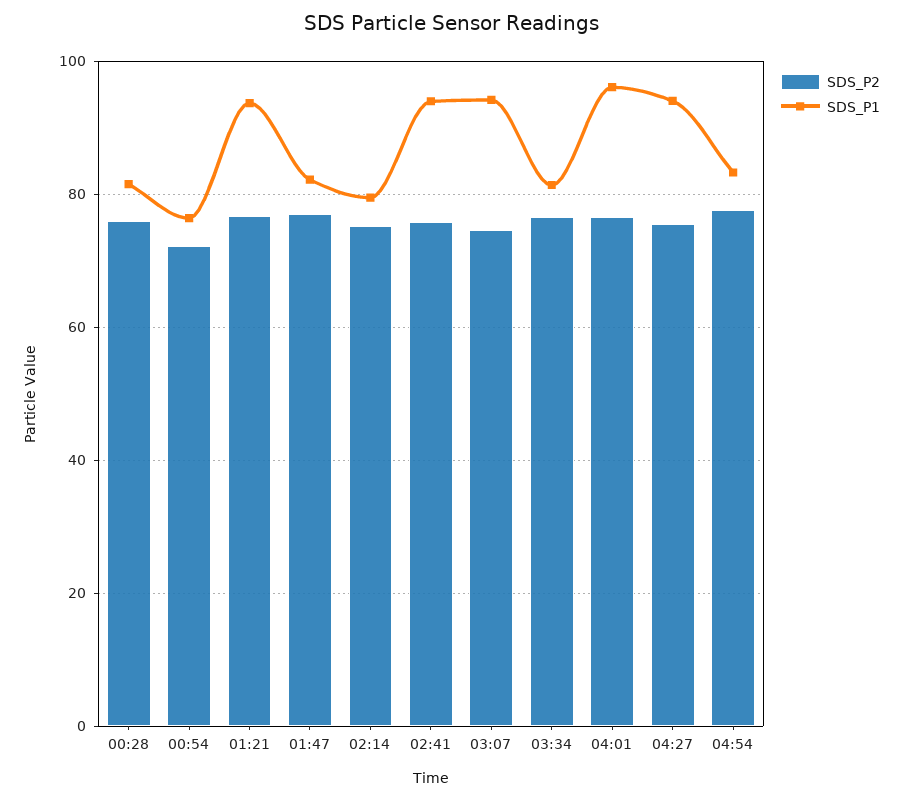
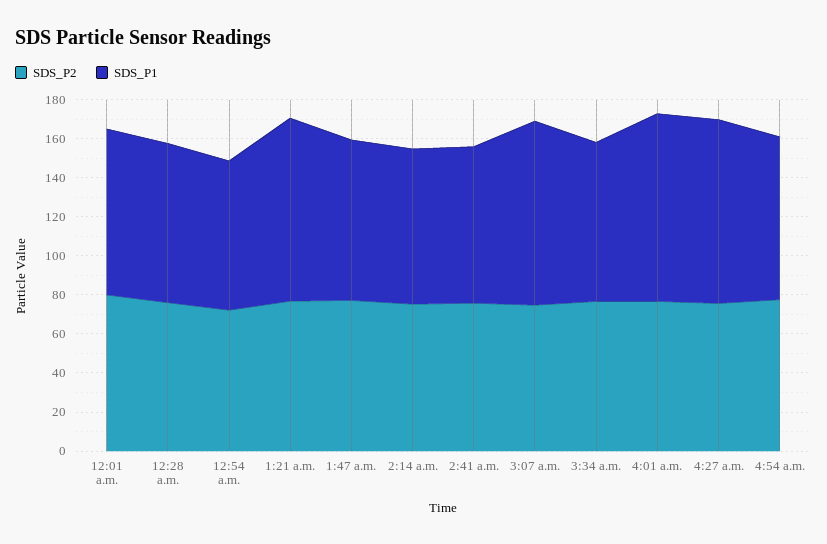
SDS_P1, 02:41: 94 -> 80
SDS_P2, 12:01 a.m.: none -> 80
SDS_P1, 12:01 a.m.: none -> 85

